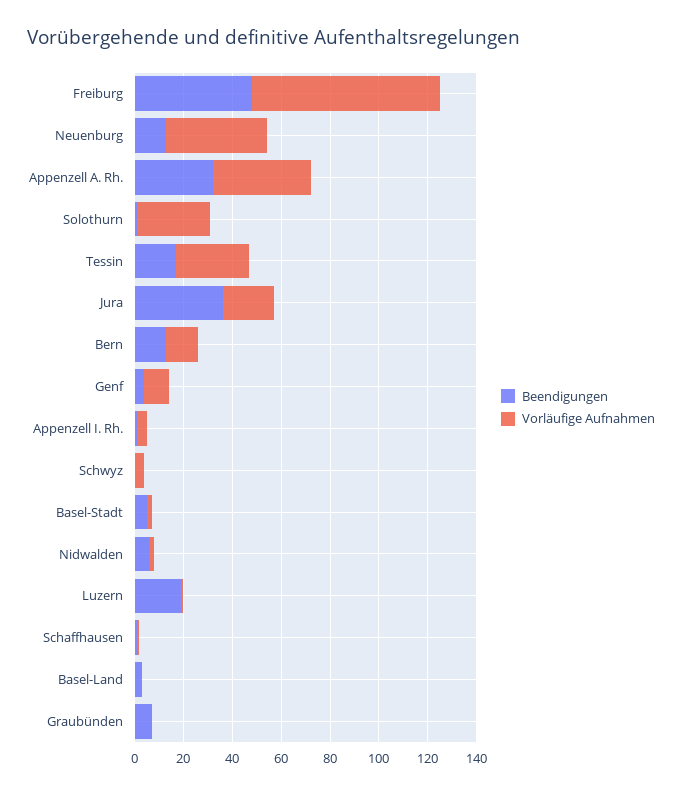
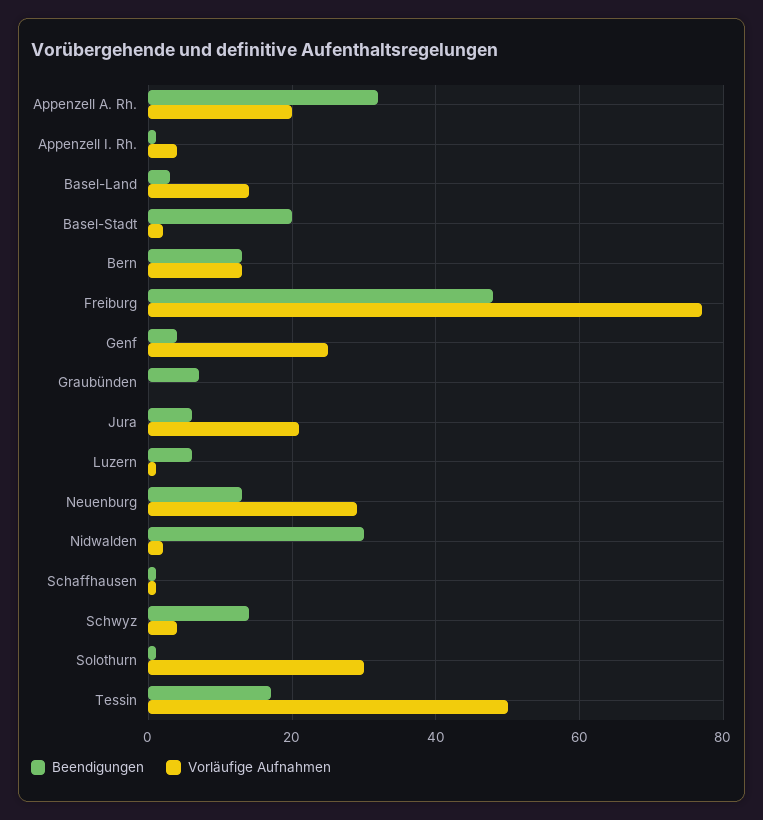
Vorläufige Aufnahmen, Neuenburg: 40 -> 30
Vorläufige Aufnahmen, Appenzell A. Rh.: 40 -> 20
Vorläufige Aufnahmen, Tessin: 30 -> 50
Beendigungen, Jura: 35 -> 5
Vorläufige Aufnahmen, Genf: 10 -> 25
Beendigungen, Schwyz: 0 -> 15
Beendigungen, Basel-Stadt: 5 -> 20
Beendigungen, Nidwalden: 5 -> 30
Beendigungen, Luzern: 20 -> 5
Vorläufige Aufnahmen, Basel-Land: 0 -> 15

